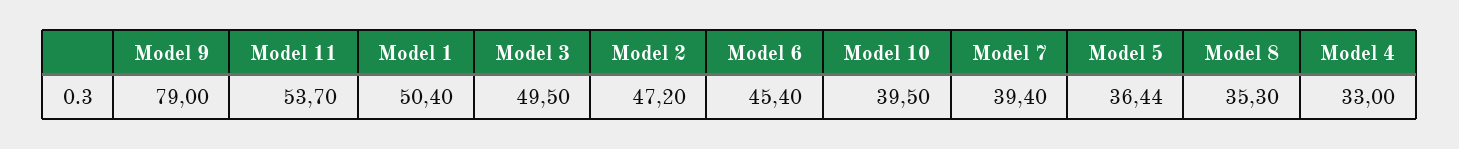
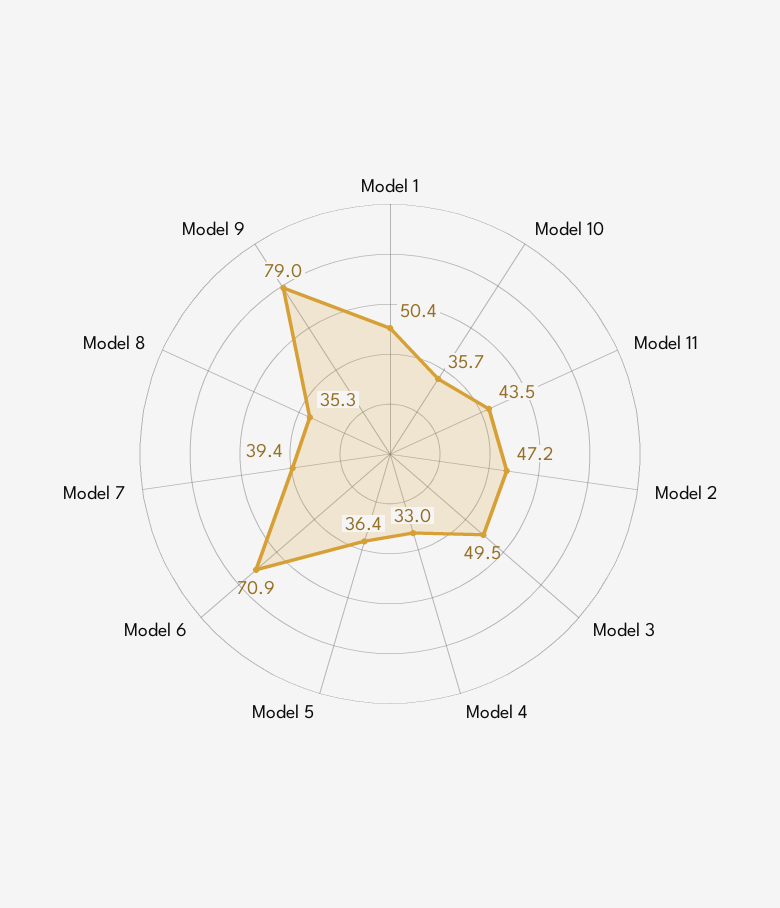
Model 11: 53.7 -> 43.5
Model 6: 45.4 -> 70.9
Model 10: 39.5 -> 35.7

